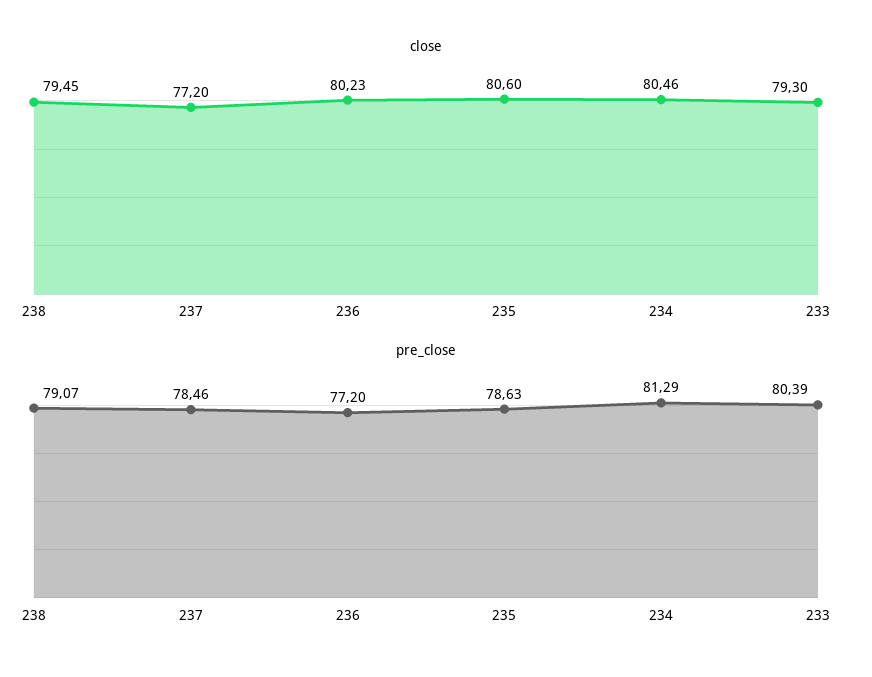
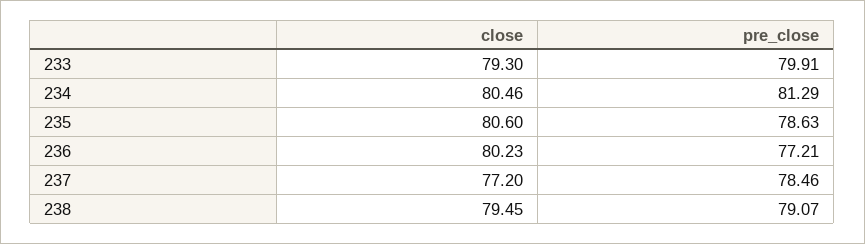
pre_close, 236: 77.2 -> 77.21
pre_close, 233: 80.39 -> 79.91

